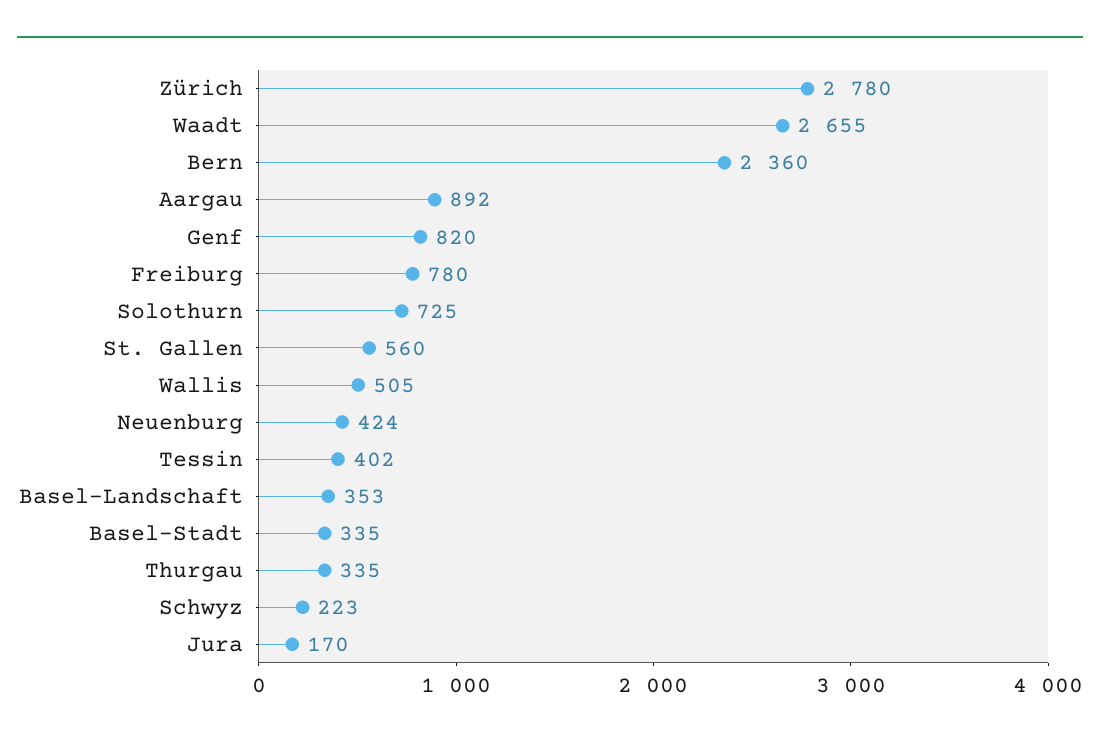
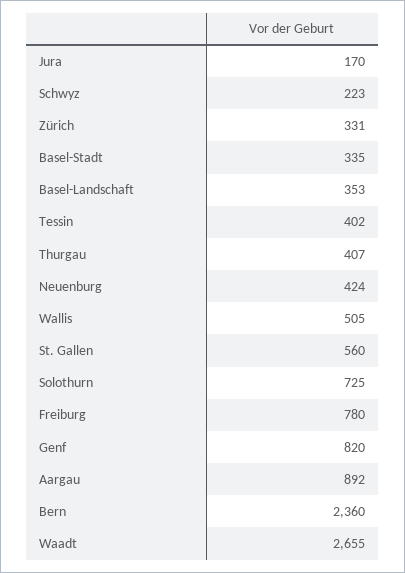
Zürich: 2780 -> 331
Thurgau: 335 -> 407

